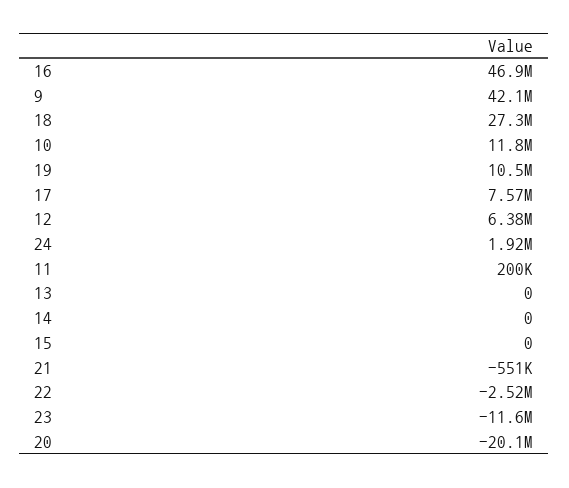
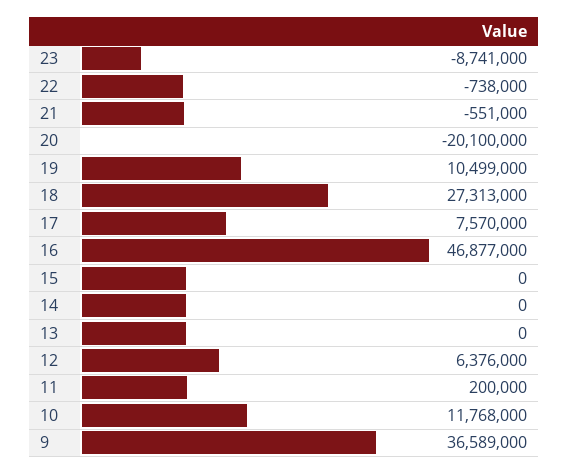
9: 42100000 -> 36589000
24: 1920000 -> none
22: -2520000 -> -738000
23: -11600000 -> -8741000

